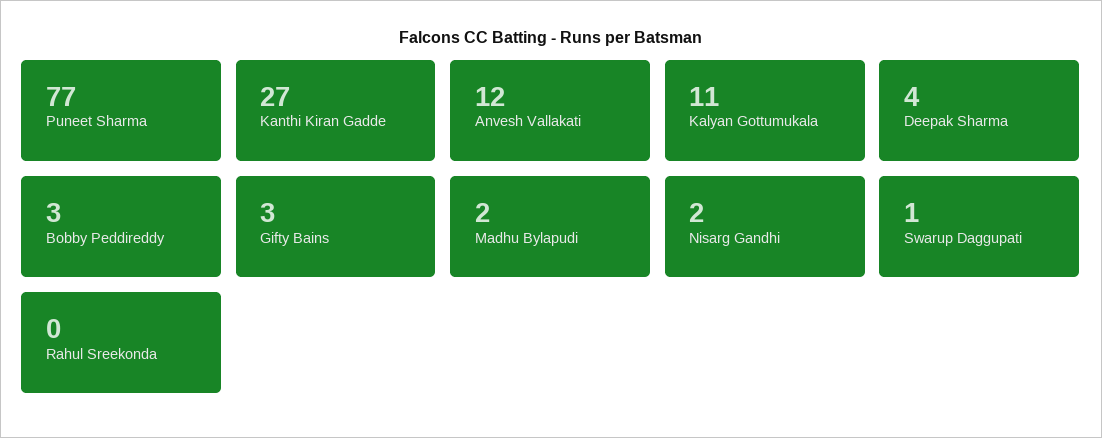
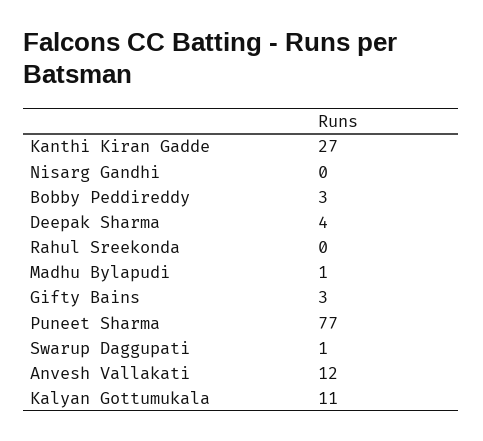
Madhu Bylapudi: 2 -> 1
Nisarg Gandhi: 2 -> 0

